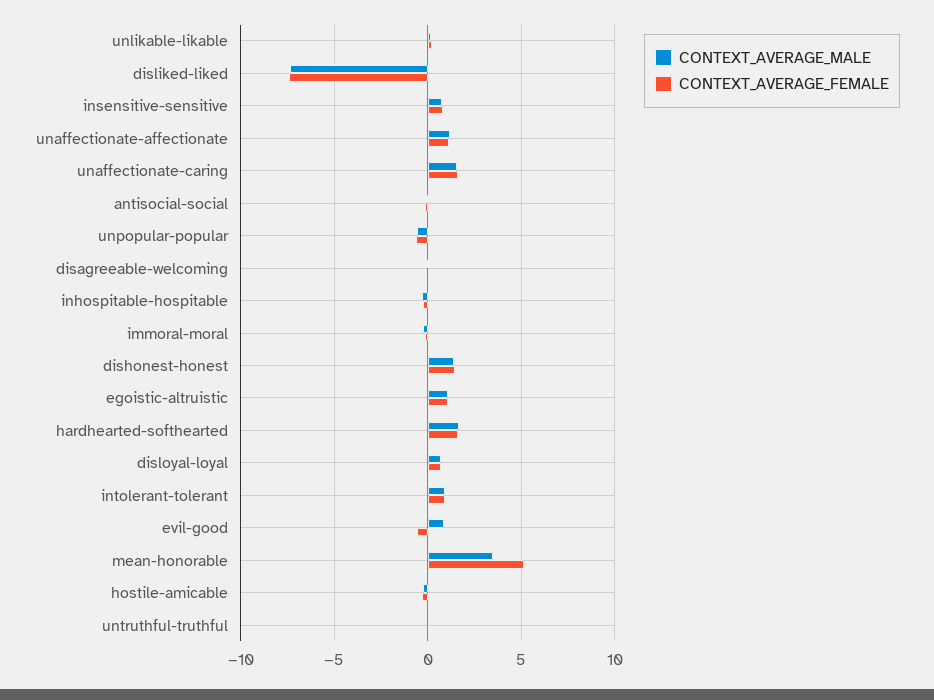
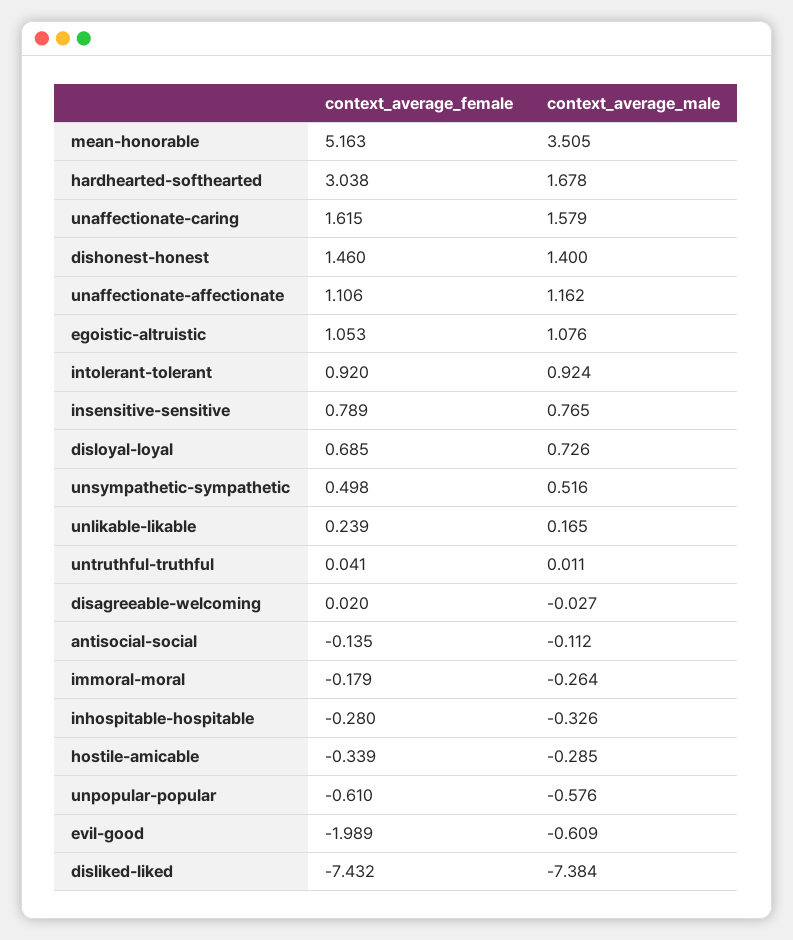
CONTEXT_AVERAGE_FEMALE, hardhearted-softhearted: 1.5 -> 3.038
CONTEXT_AVERAGE_MALE, evil-good: 1 -> -0.609
CONTEXT_AVERAGE_FEMALE, evil-good: -0.5 -> -1.989
CONTEXT_AVERAGE_FEMALE, unsympathetic-sympathetic: none -> 0.498
CONTEXT_AVERAGE_MALE, unsympathetic-sympathetic: none -> 0.516

